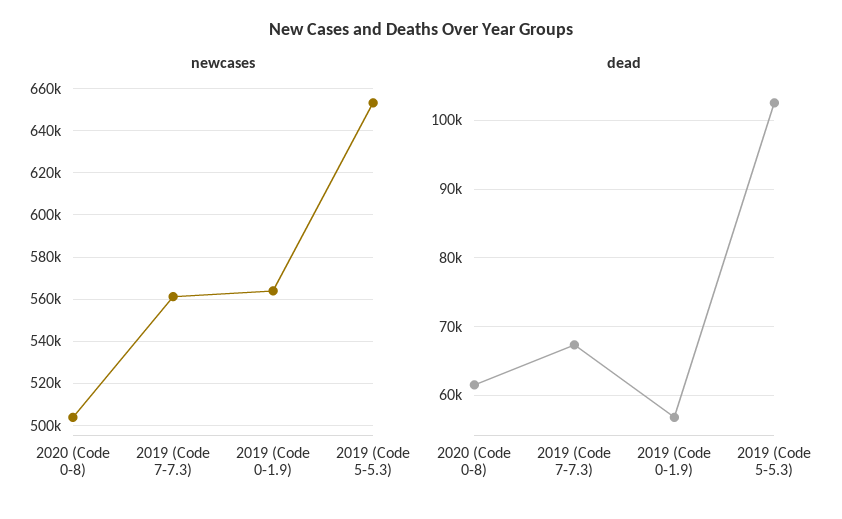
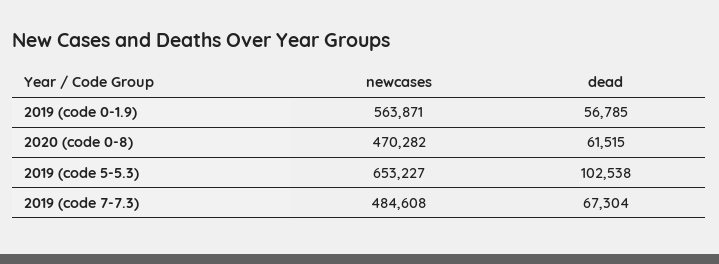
newcases, 2020 (Code 0-8): 505000 -> 470282
newcases, 2019 (Code 7-7.3): 560000 -> 484608

